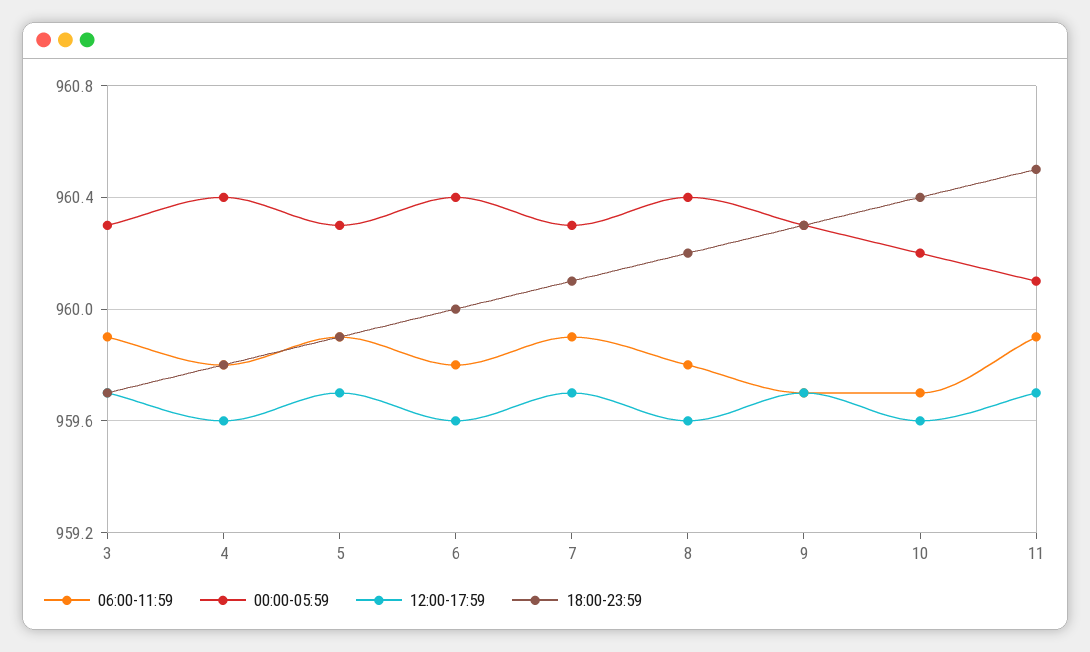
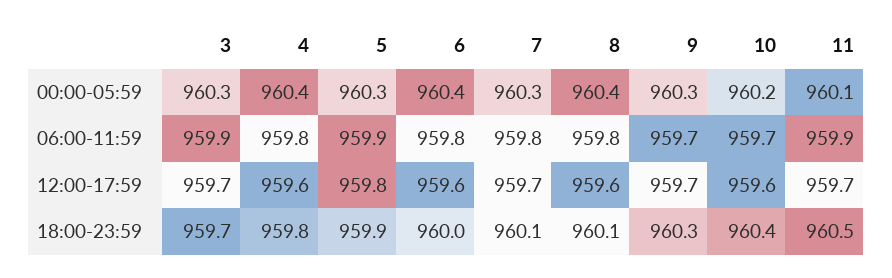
12:00-17:59, 5: 959.7 -> 959.8
06:00-11:59, 7: 959.9 -> 959.8
18:00-23:59, 8: 960.2 -> 960.1

